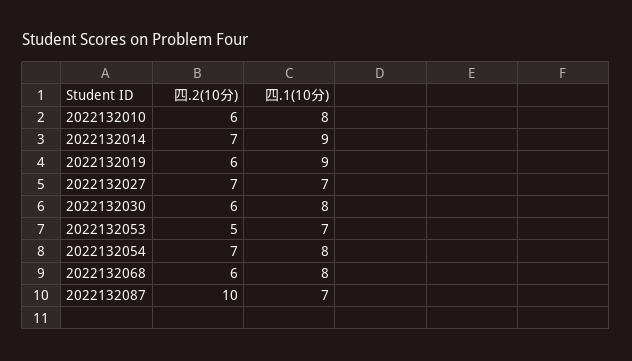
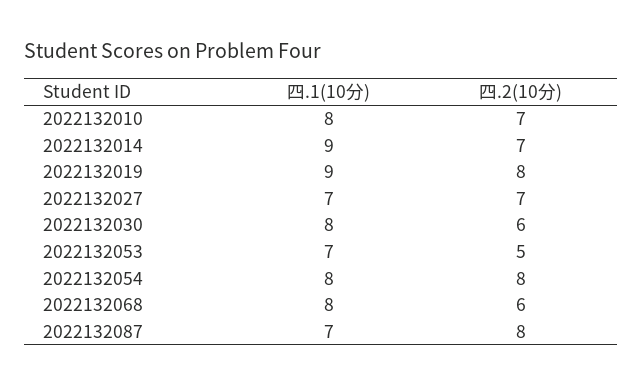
四.2(10分), 2022132010: 6 -> 7
四.2(10分), 2022132019: 6 -> 8
四.2(10分), 2022132054: 7 -> 8
四.2(10分), 2022132087: 10 -> 8

